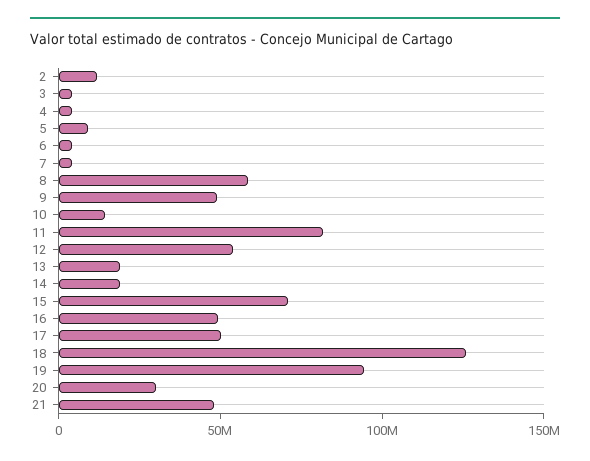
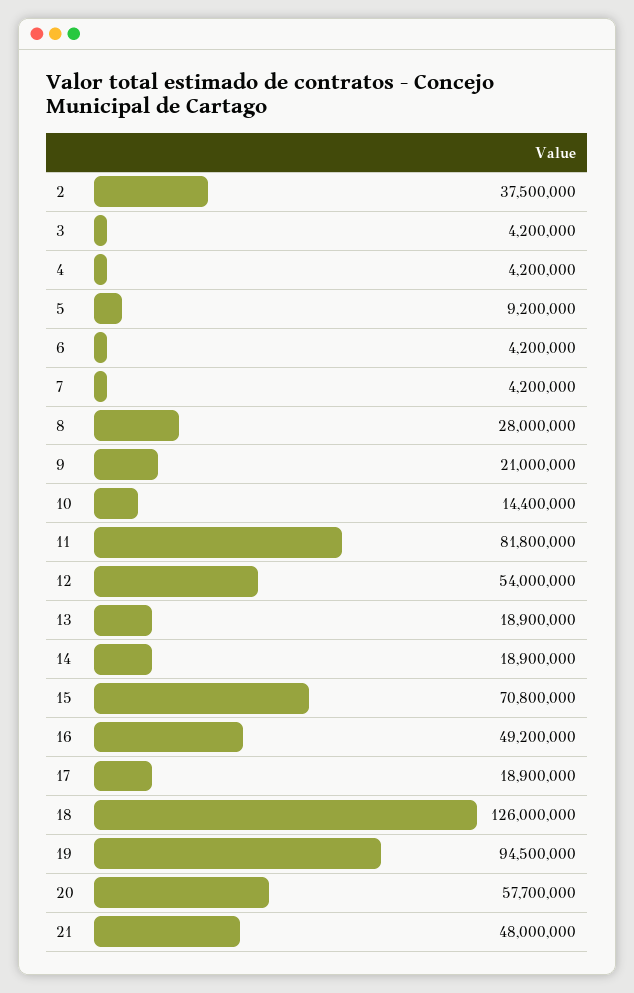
2: 10000000 -> 37500000
8: 60000000 -> 28000000
9: 50000000 -> 21000000
17: 50000000 -> 18900000
20: 30000000 -> 57700000

